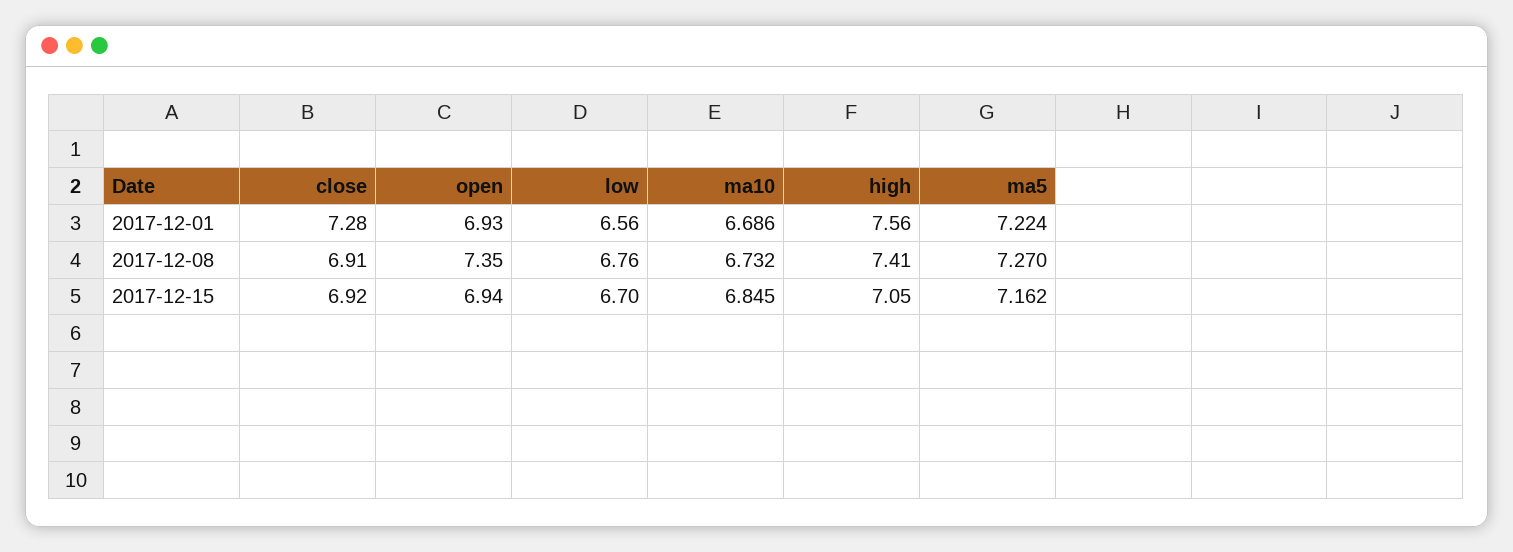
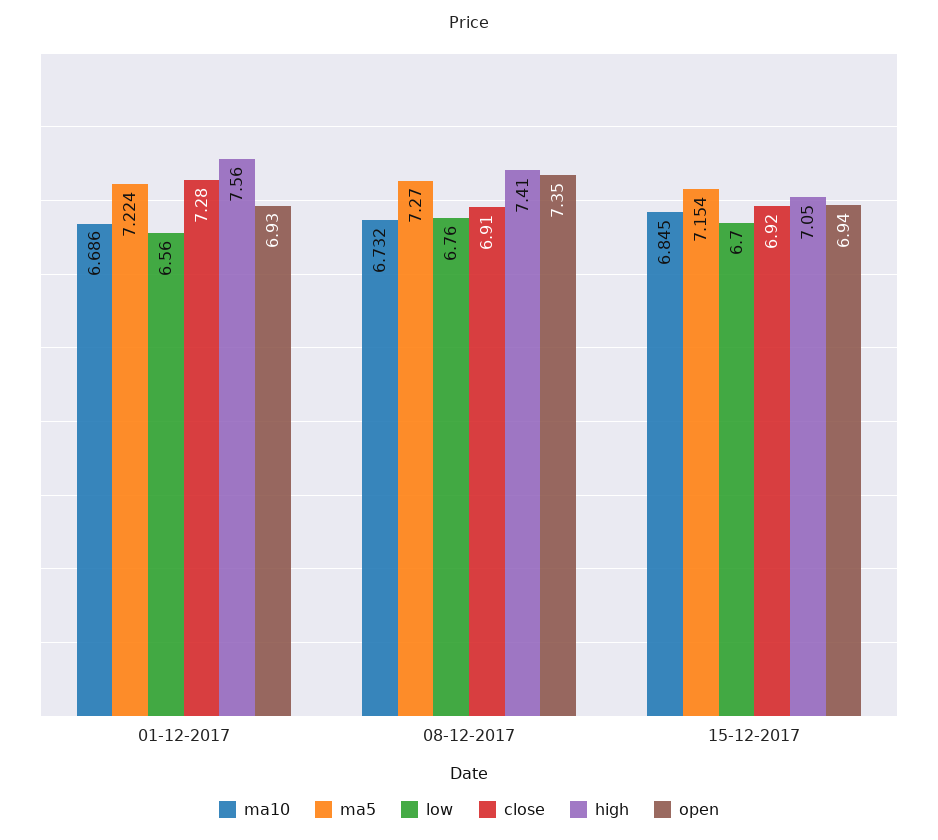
ma5, 2017-12-15: 7.162 -> 7.154

